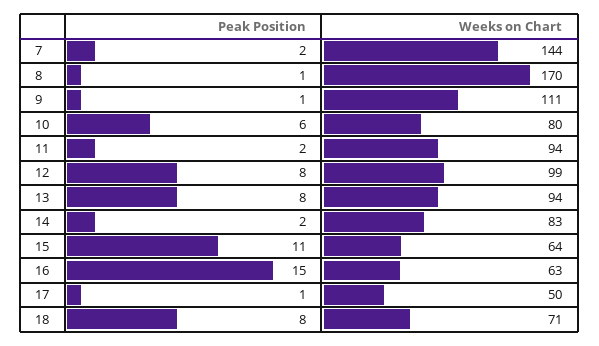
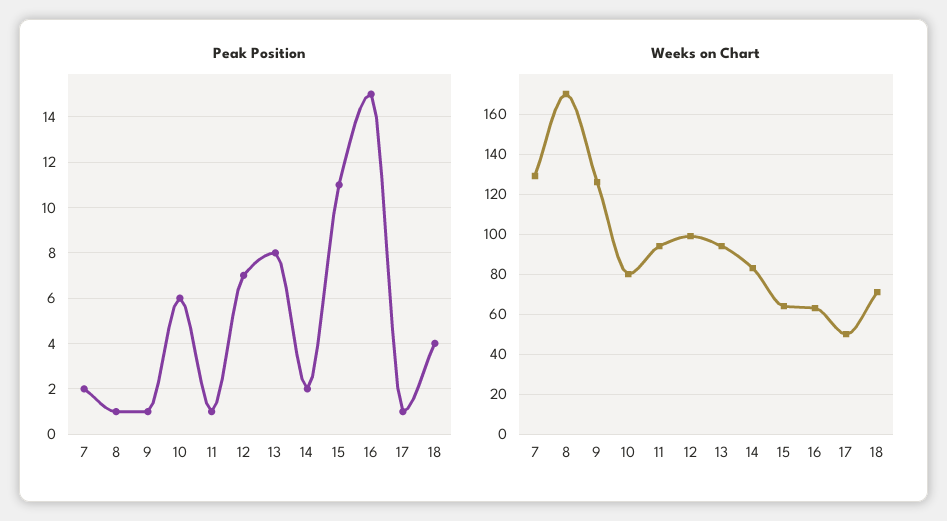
Weeks on Chart, 7: 144 -> 130
Weeks on Chart, 9: 111 -> 125
Peak Position, 11: 2 -> 1
Peak Position, 12: 8 -> 7
Peak Position, 18: 8 -> 4

